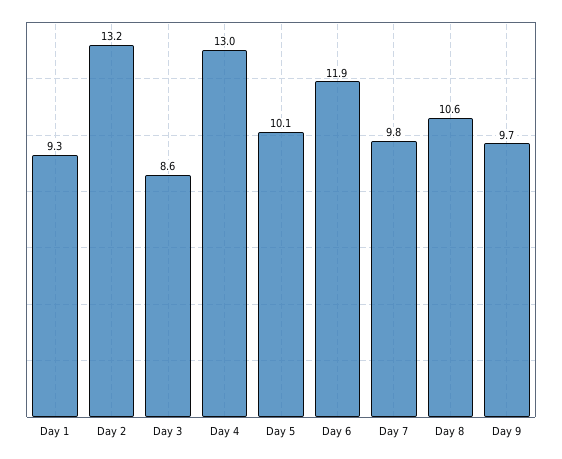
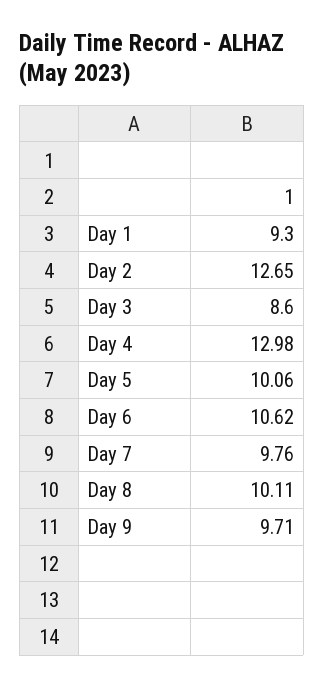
Day 2: 13.2 -> 12.65
Day 6: 11.9 -> 10.62
Day 8: 10.6 -> 10.11

